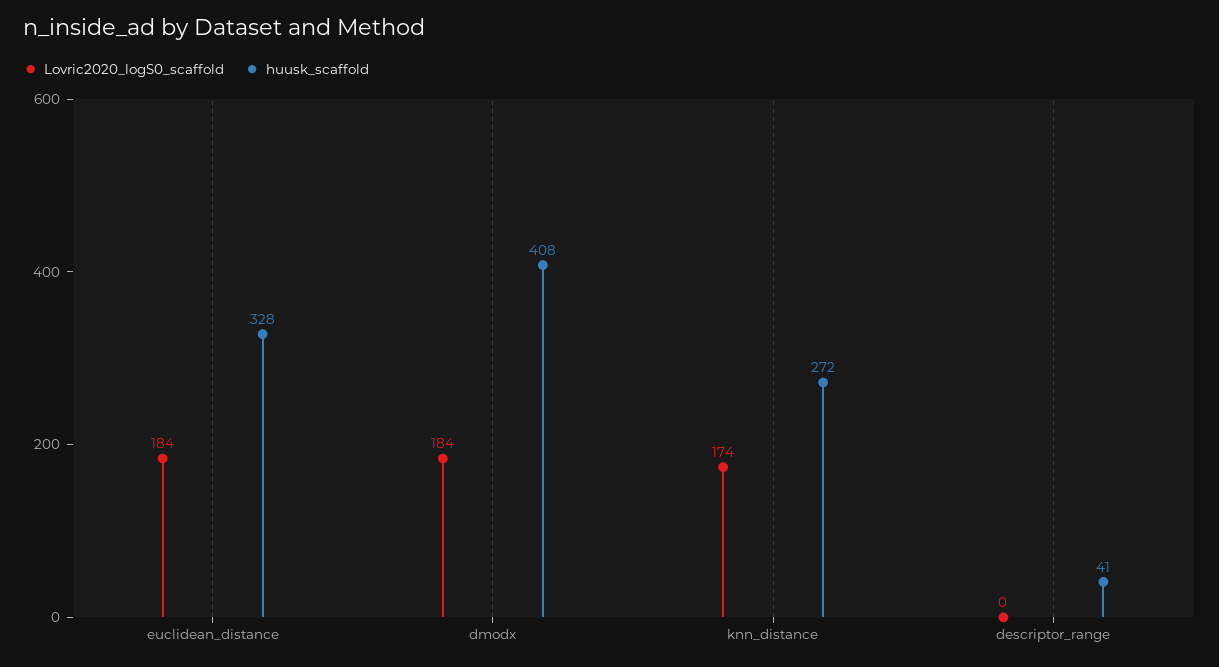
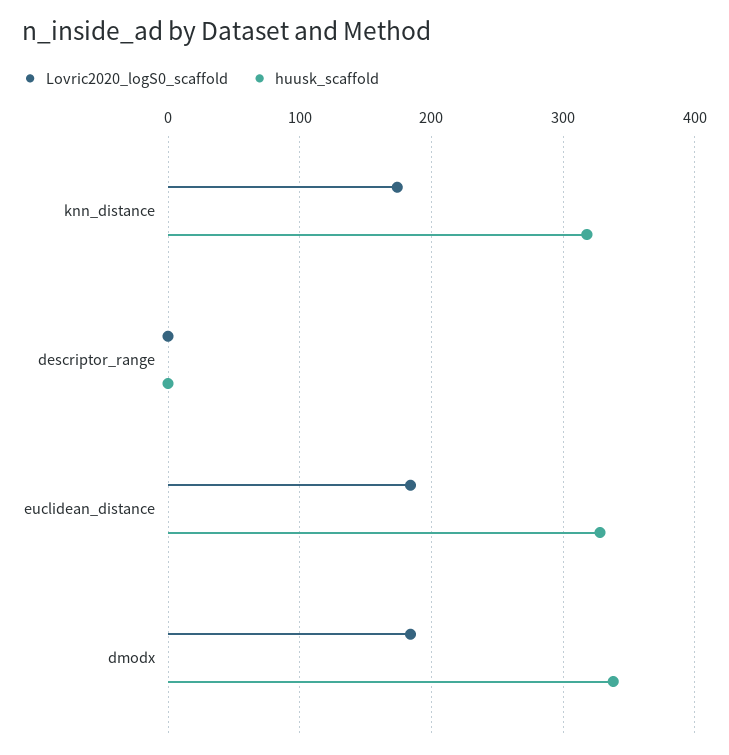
huusk_scaffold, dmodx: 408 -> 340
huusk_scaffold, knn_distance: 272 -> 320
huusk_scaffold, descriptor_range: 41 -> 0

